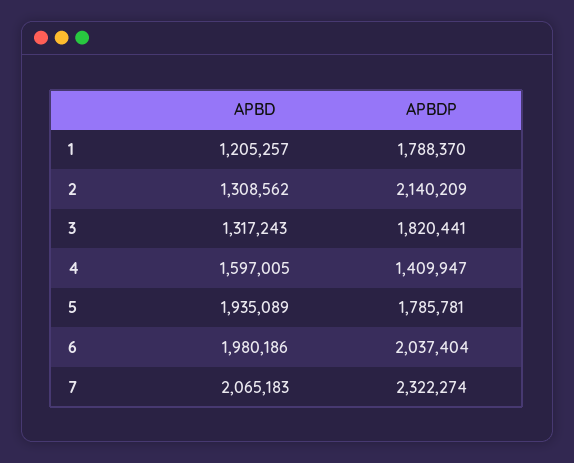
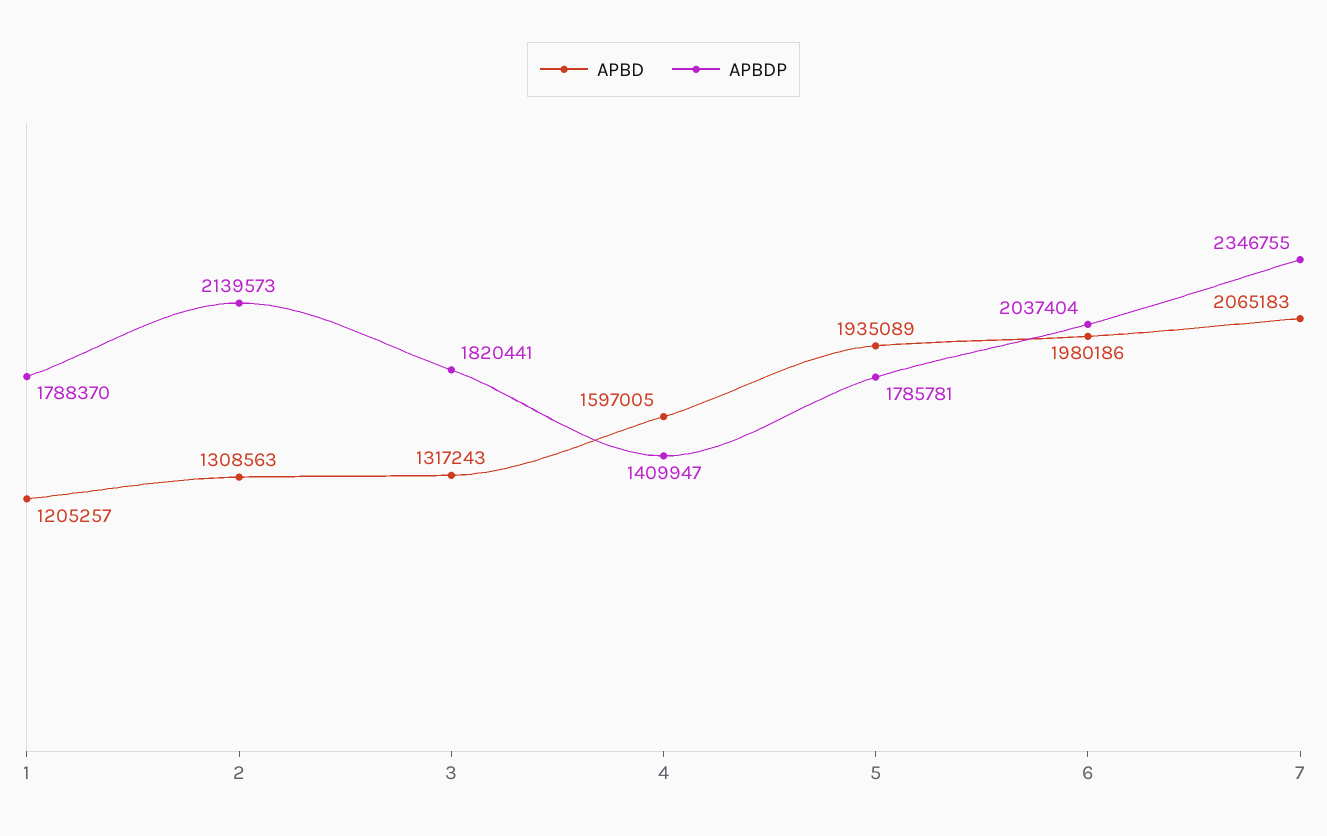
APBD, 2: 1308562 -> 1308563
APBDP, 2: 2140209 -> 2139573
APBDP, 7: 2322274 -> 2346755

